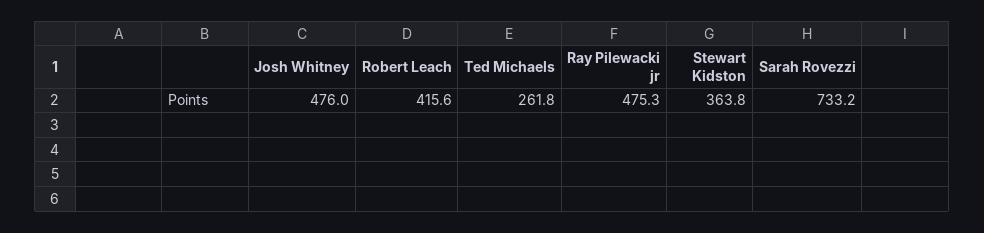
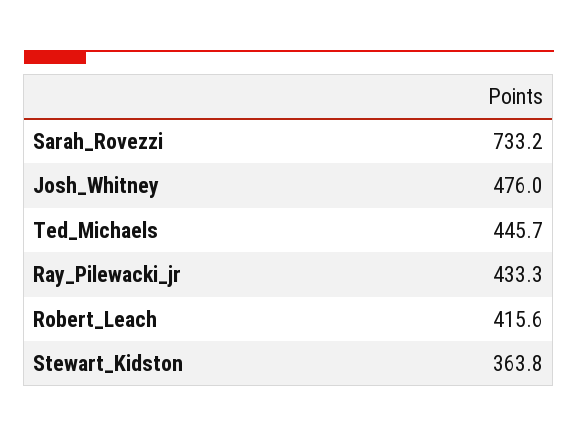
Ted Michaels: 261.8 -> 445.7
Ray Pilewacki jr: 475.3 -> 433.3

